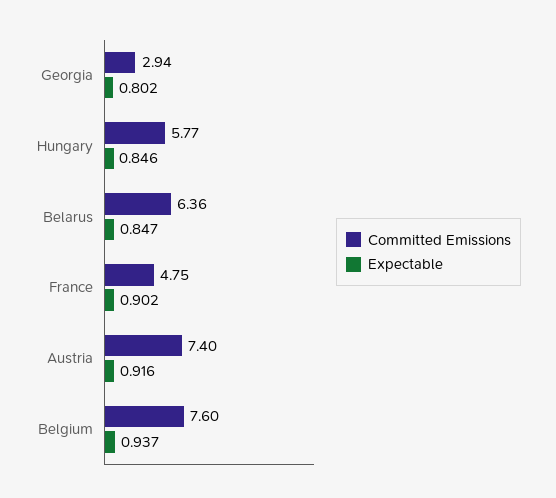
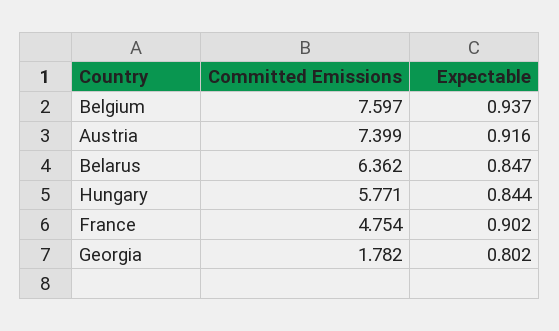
Committed Emissions, Georgia: 2.94 -> 1.782
Expectable, Hungary: 0.846 -> 0.844

